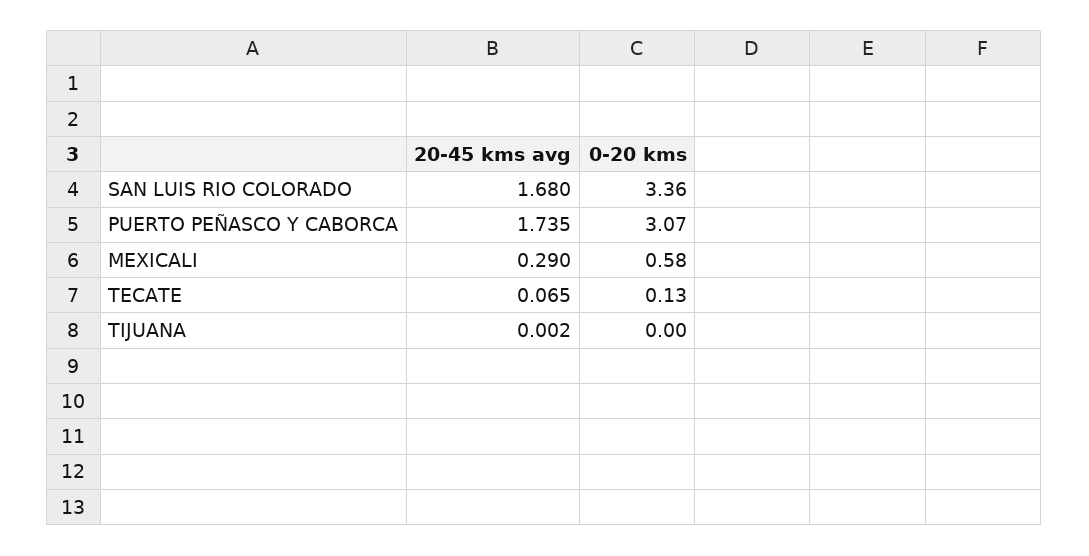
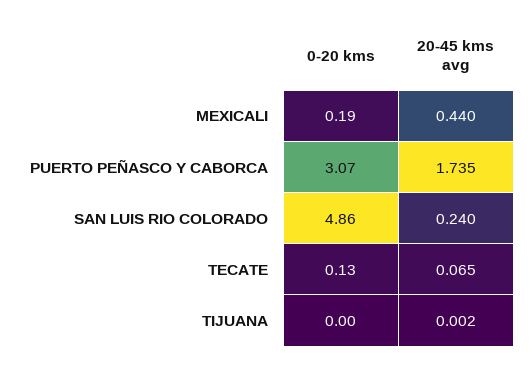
20-45 kms avg, SAN LUIS RIO COLORADO: 1.68 -> 0.24
0-20 kms, SAN LUIS RIO COLORADO: 3.36 -> 4.86
20-45 kms avg, MEXICALI: 0.29 -> 0.44
0-20 kms, MEXICALI: 0.58 -> 0.19

